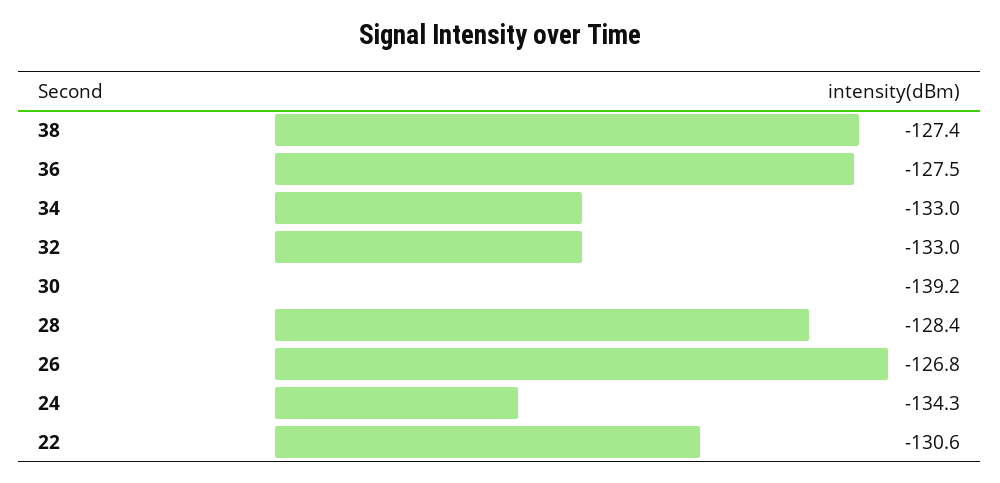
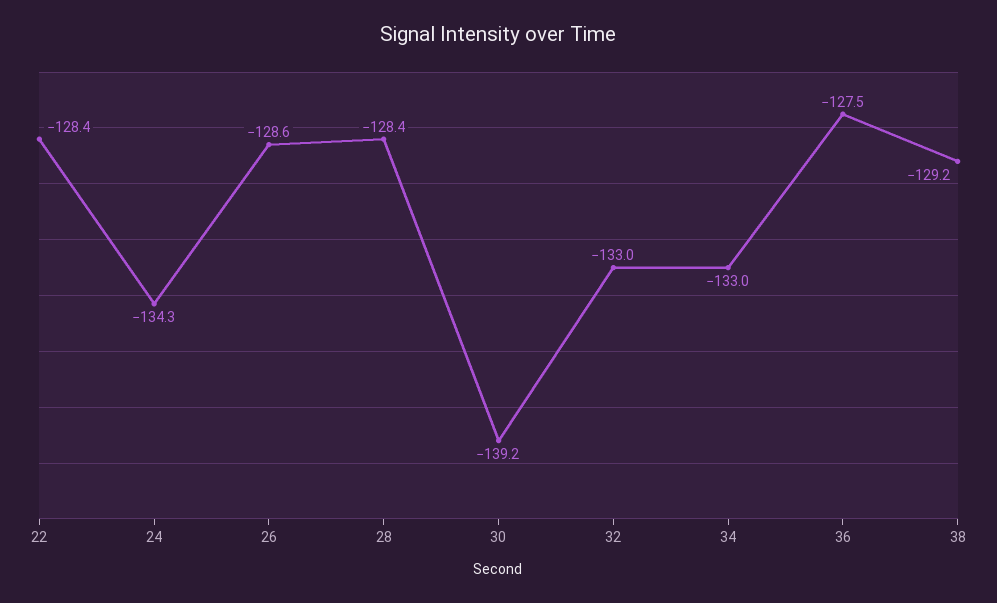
38: -127.4 -> -129.2
26: -126.8 -> -128.6
22: -130.6 -> -128.4

